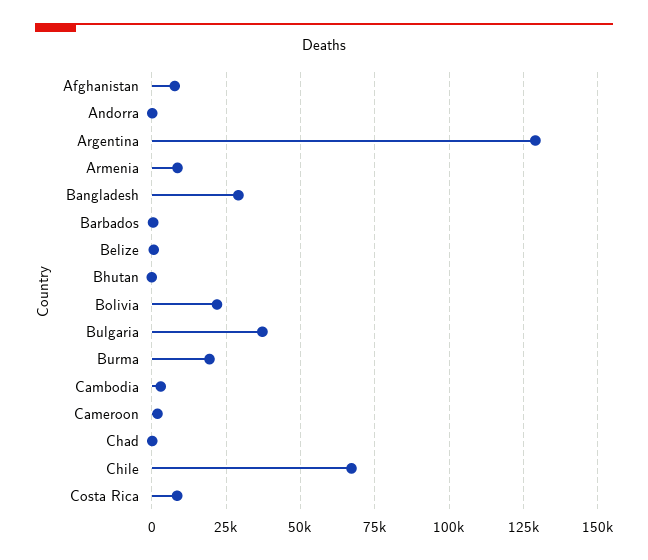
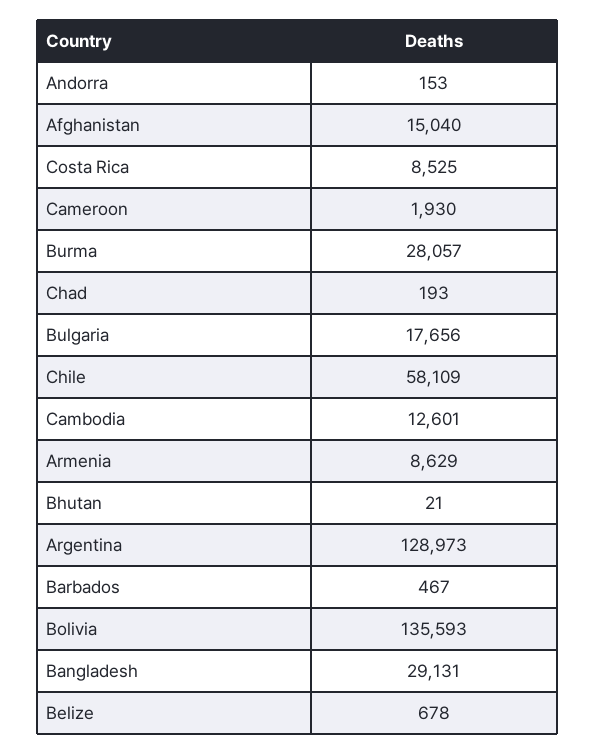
Afghanistan: 7500 -> 15040
Bolivia: 22500 -> 135593
Bulgaria: 37500 -> 17656
Burma: 20000 -> 28057
Cambodia: 2500 -> 12601
Chile: 67500 -> 58109

